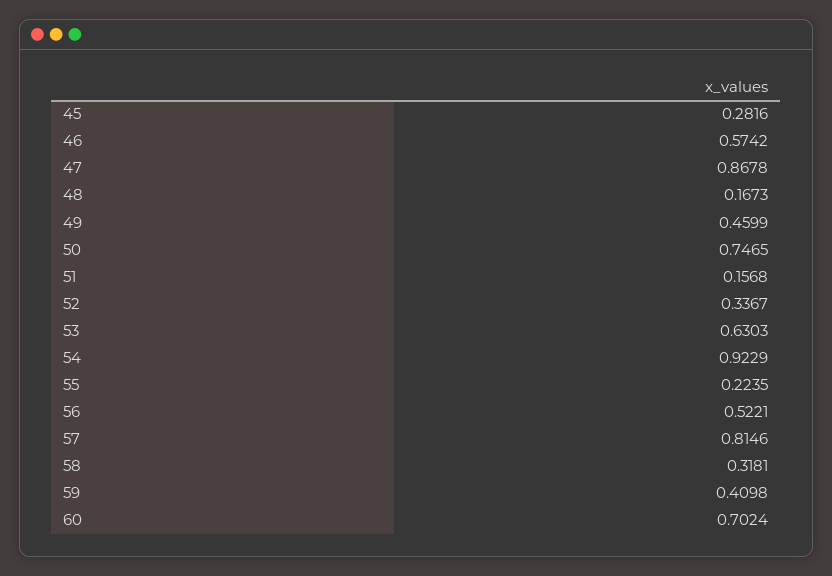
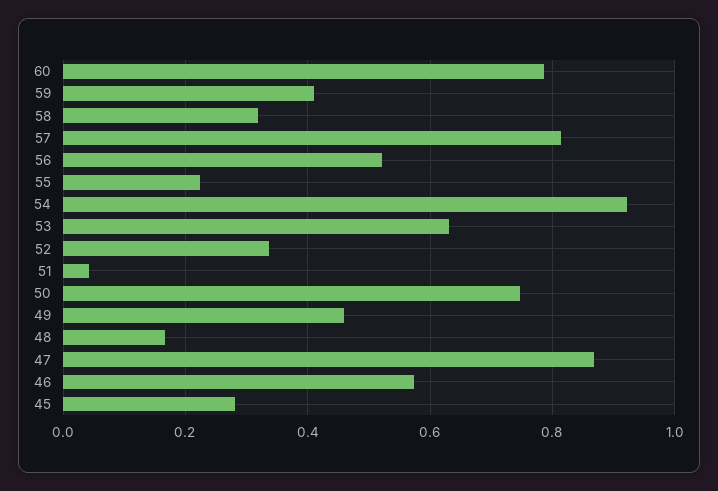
51: 0.1568 -> 0.04
60: 0.7024 -> 0.78

